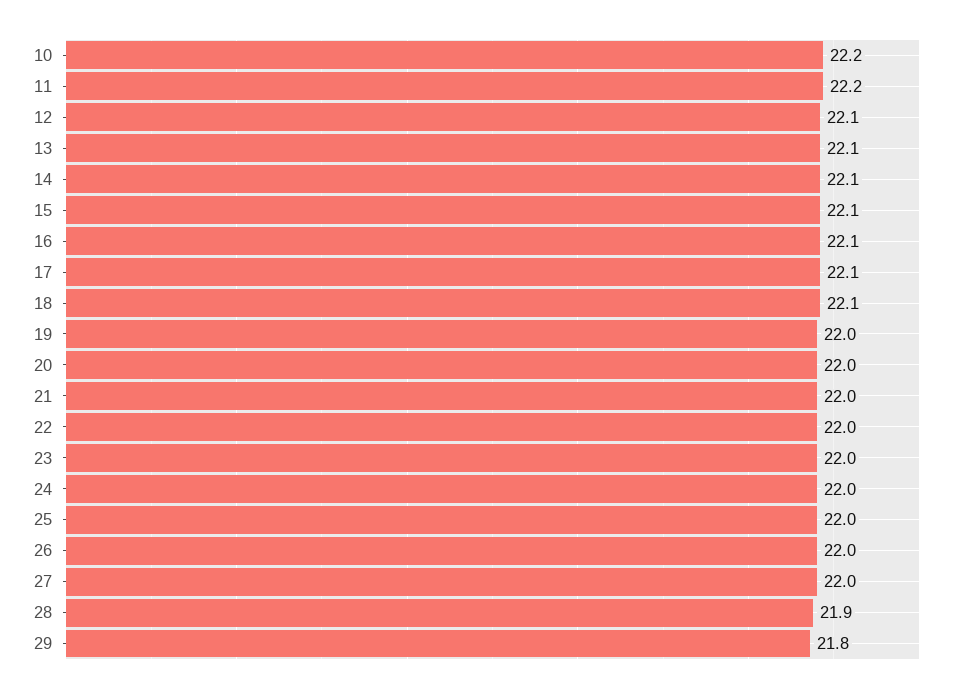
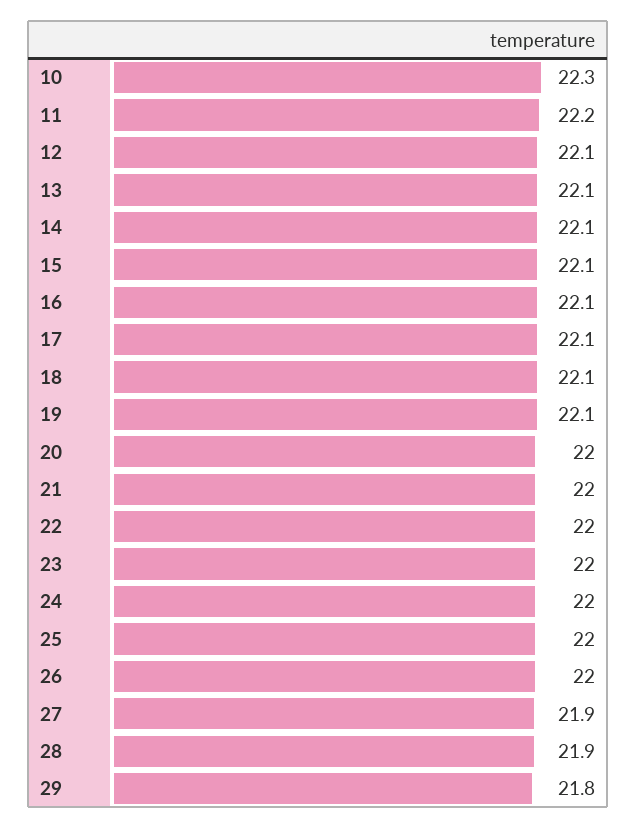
10: 22.2 -> 22.3
19: 22 -> 22.1
27: 22 -> 21.9

